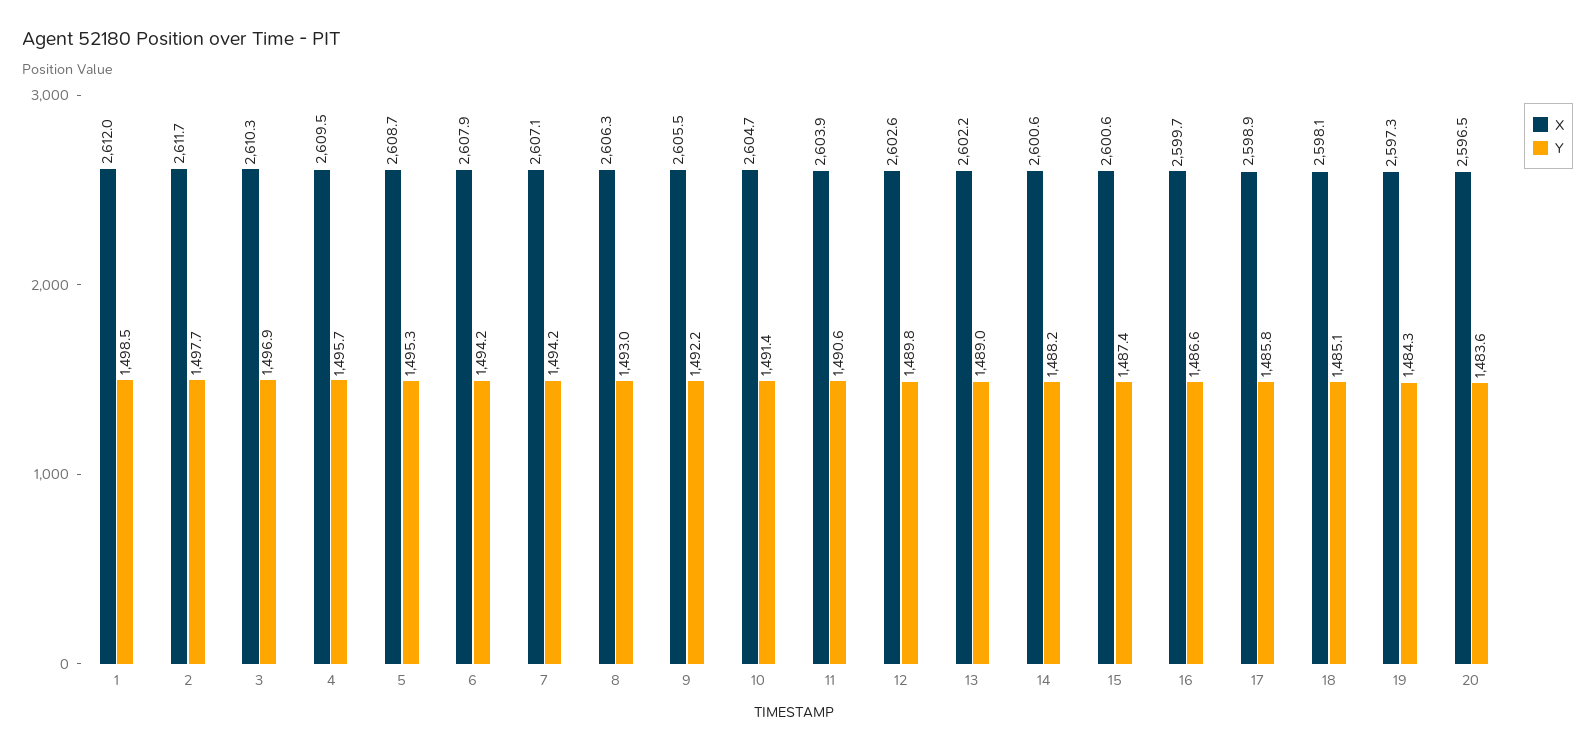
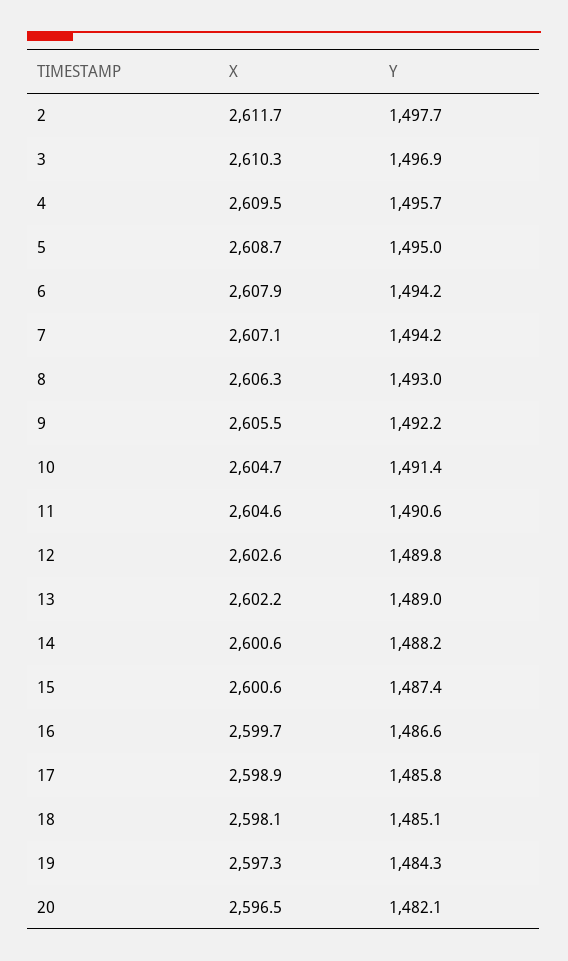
X, 1: 2612 -> none
Y, 1: 1498.5 -> none
Y, 5: 1495.3 -> 1495
X, 11: 2603.9 -> 2604.6
Y, 20: 1483.6 -> 1482.1

